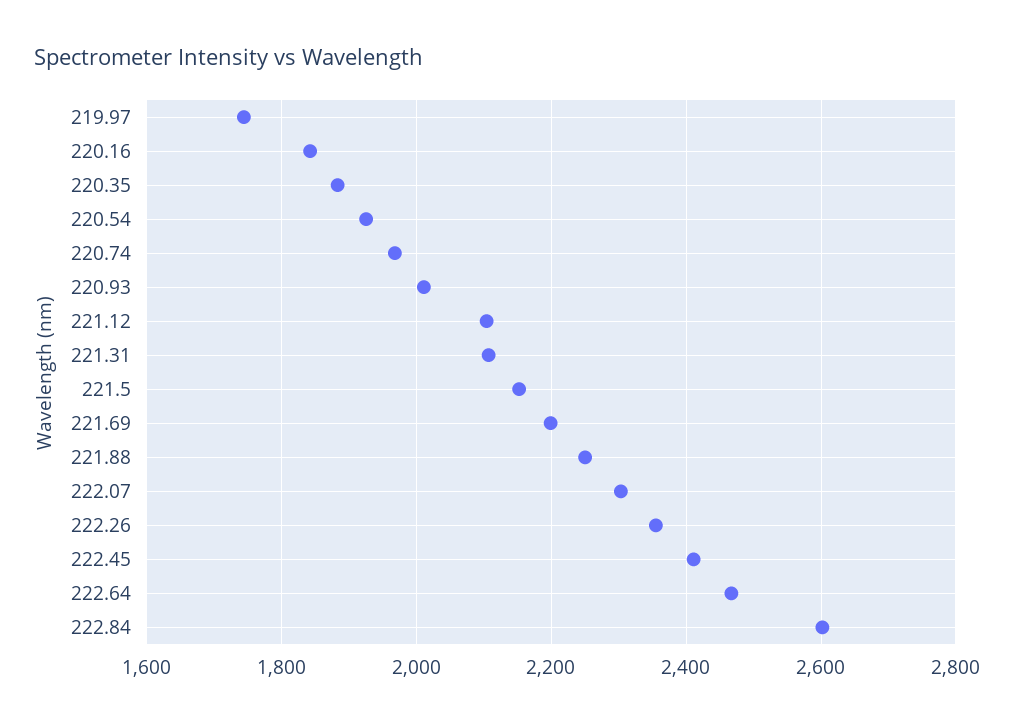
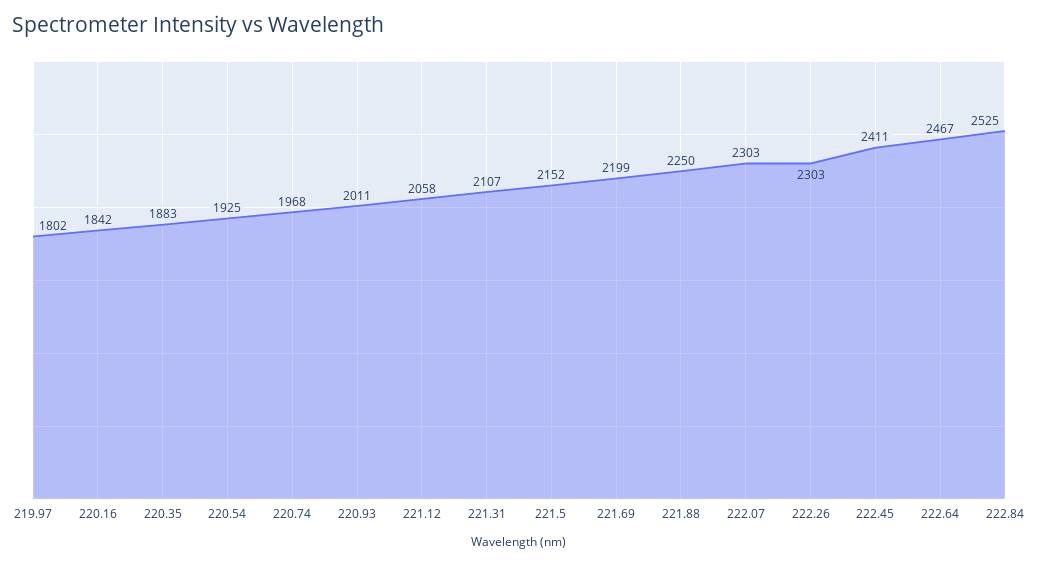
219.97: 1740 -> 1802
221.12: 2100 -> 2058
222.26: 2360 -> 2303
222.84: 2600 -> 2525

